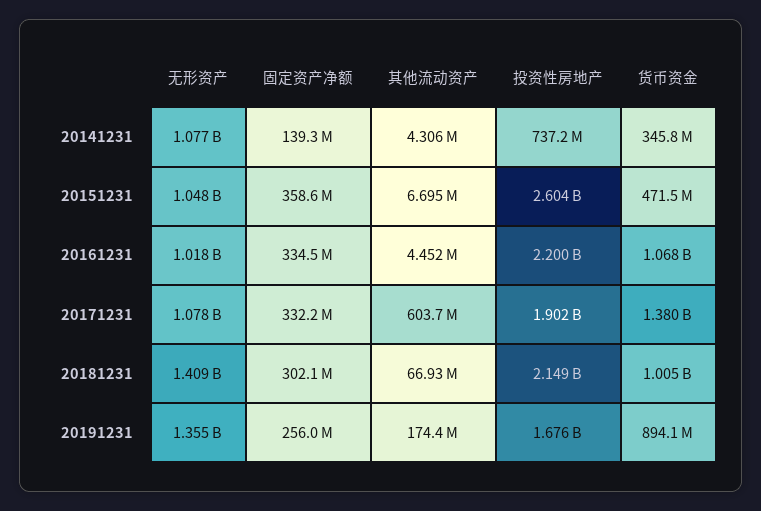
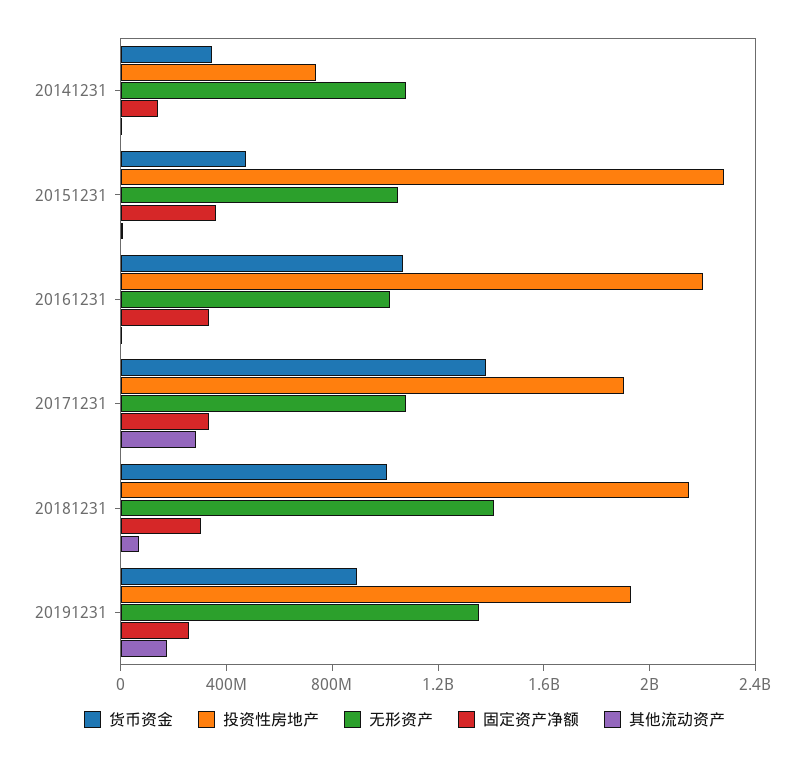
投资性房地产, 20151231: 2604000000 -> 2300000000
其他流动资产, 20171231: 603700000 -> 300000000
投资性房地产, 20191231: 1676000000 -> 1900000000

